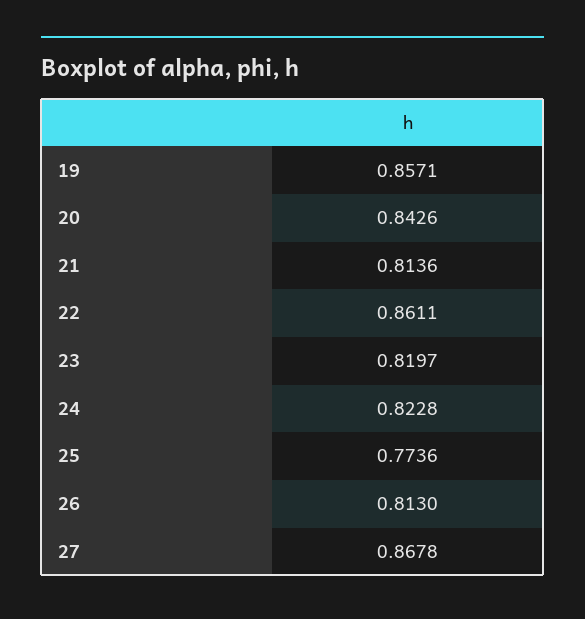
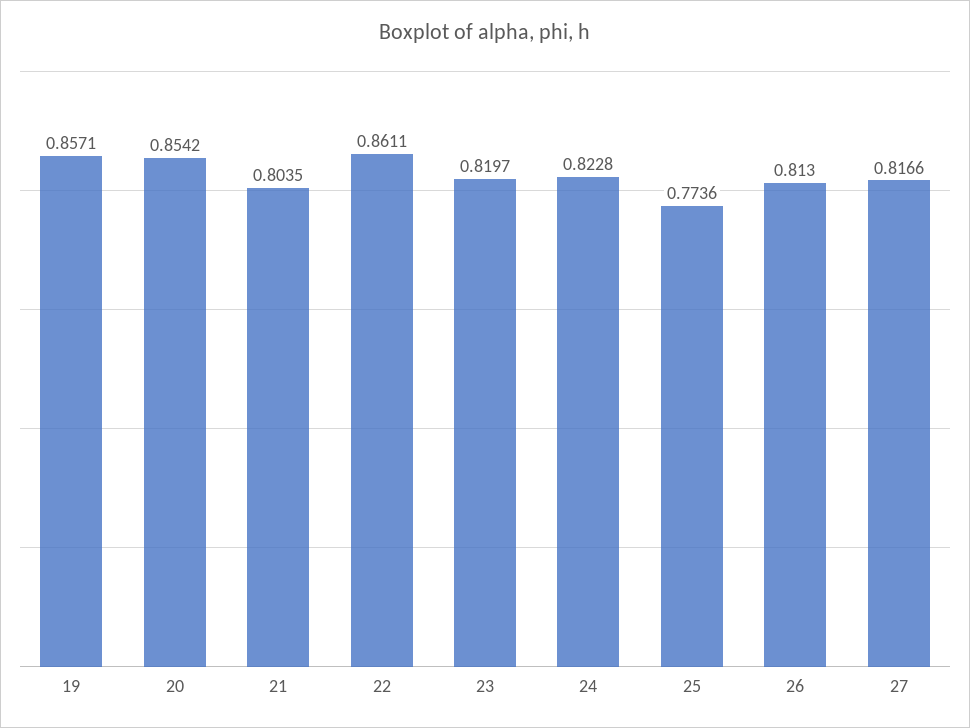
20: 0.8426 -> 0.8542
21: 0.8136 -> 0.8035
27: 0.8678 -> 0.8166

